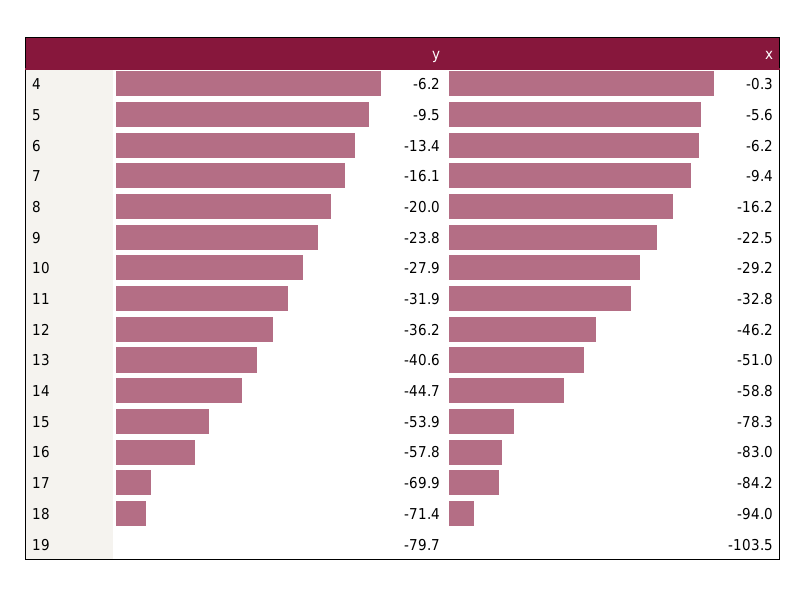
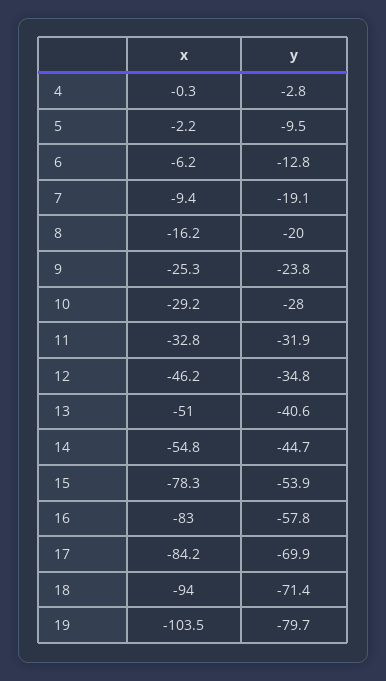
y, 4: -6.2 -> -2.8
x, 5: -5.6 -> -2.2
y, 6: -13.4 -> -12.8
y, 7: -16.1 -> -19.1
x, 9: -22.5 -> -25.3
y, 10: -27.9 -> -28
y, 12: -36.2 -> -34.8
x, 14: -58.8 -> -54.8

